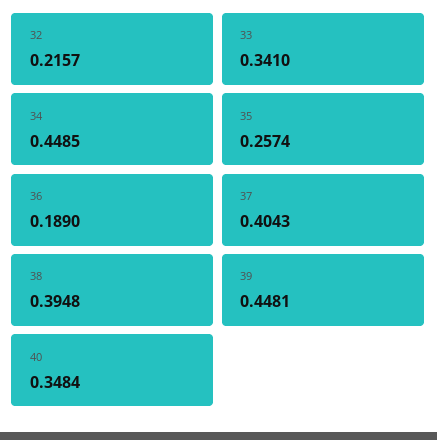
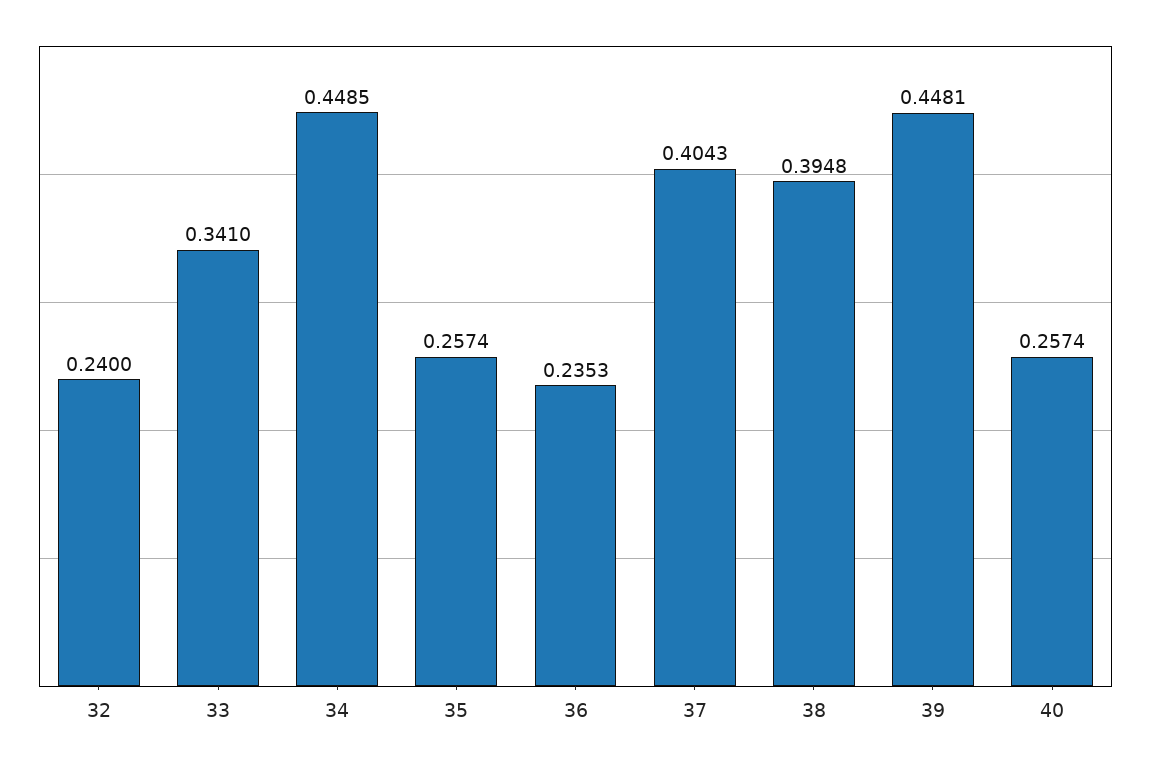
32: 0.2157 -> 0.24
36: 0.189 -> 0.2353
40: 0.3484 -> 0.2574

